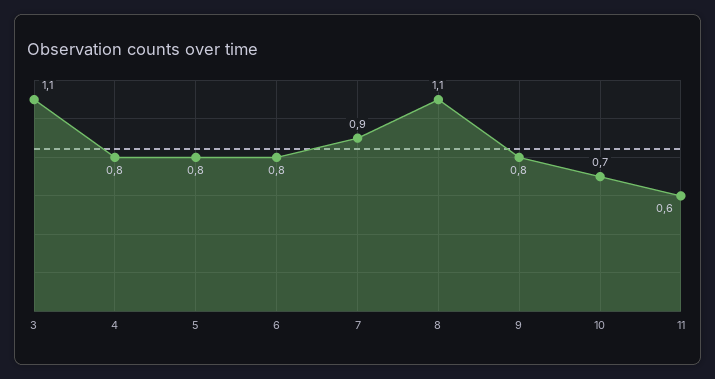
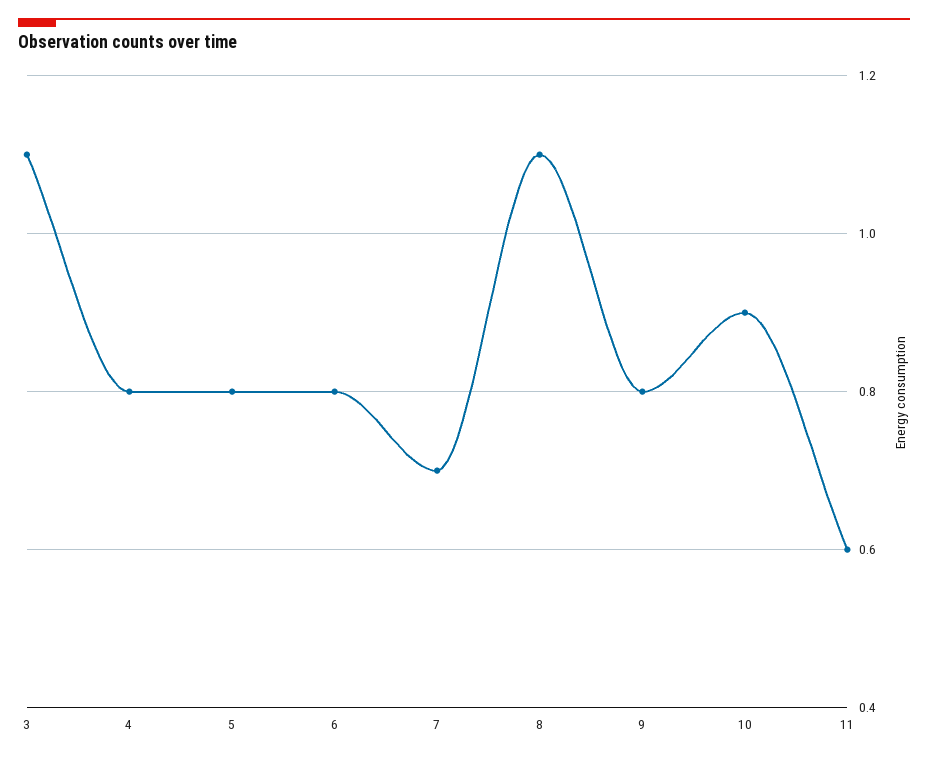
7: 0.9 -> 0.7
10: 0.7 -> 0.9

